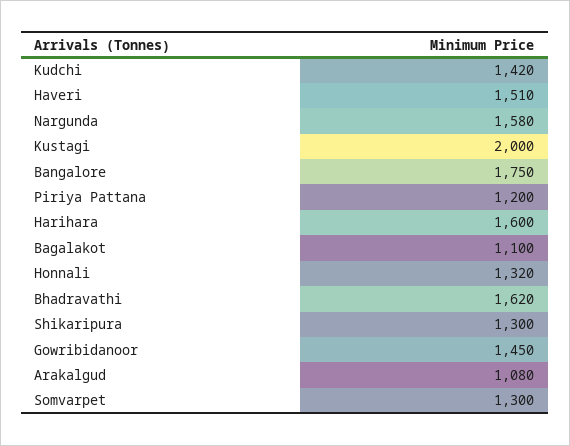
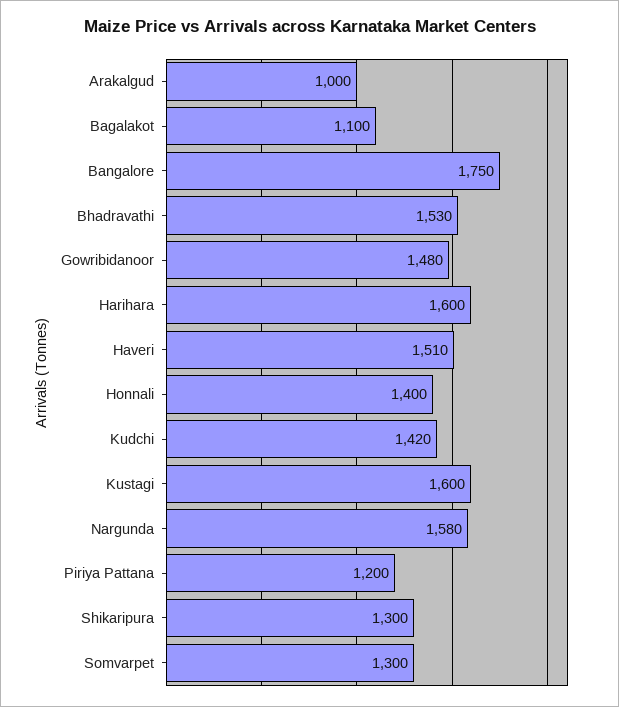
Kustagi: 2000 -> 1600
Honnali: 1320 -> 1400
Bhadravathi: 1620 -> 1530
Gowribidanoor: 1450 -> 1480
Arakalgud: 1080 -> 1000

